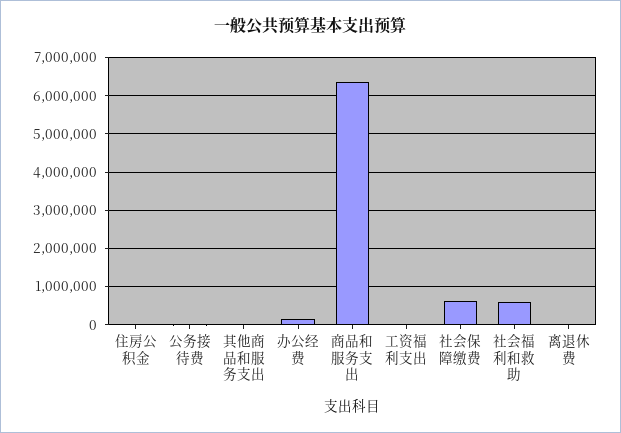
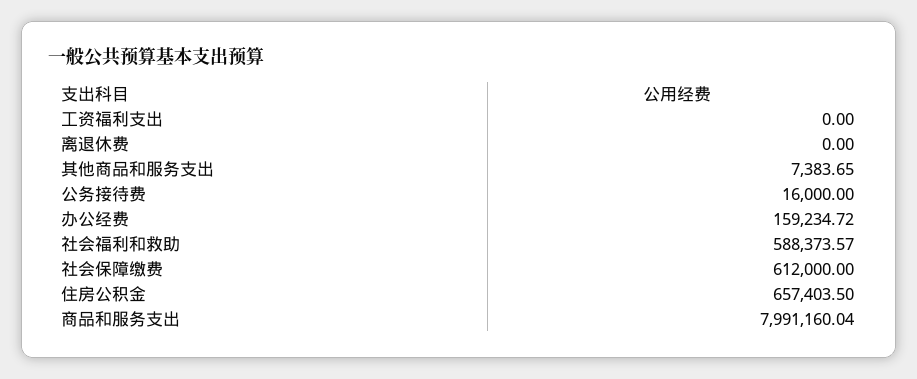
住房公积金: 0 -> 657403.5
商品和服务支出: 6400000 -> 7991160.04

